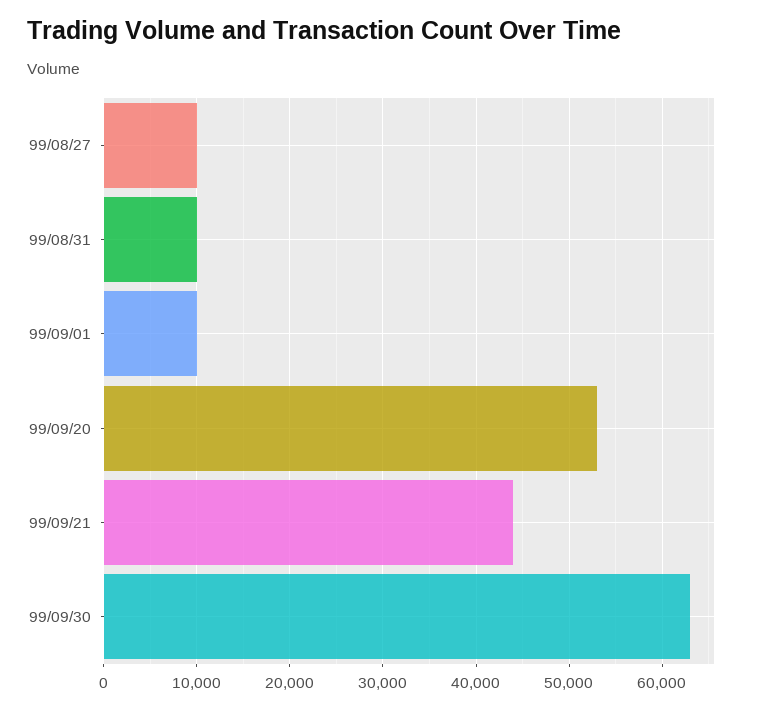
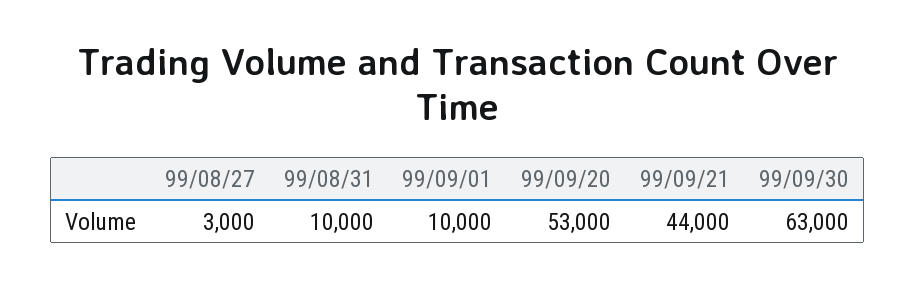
99/08/27: 10000 -> 3000

